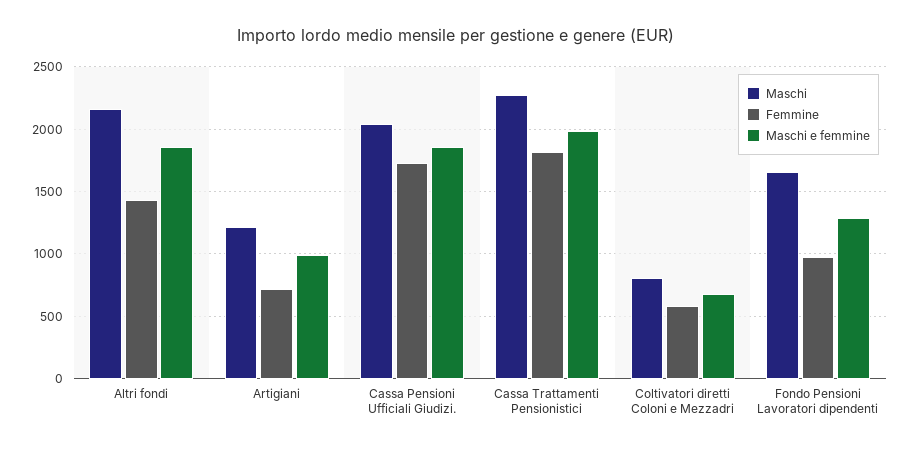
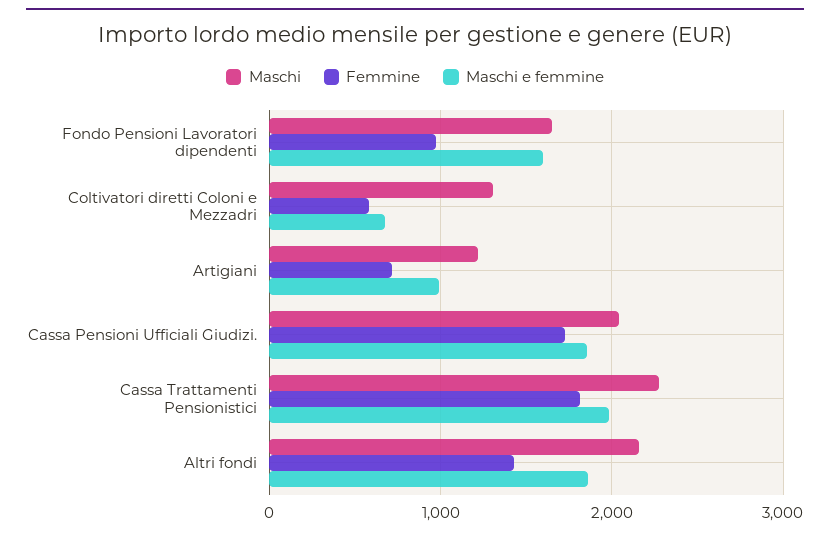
Maschi, Coltivatori diretti Coloni e Mezzadri: 800 -> 1300
Maschi e femmine, Fondo Pensioni Lavoratori dipendenti: 1300 -> 1600

